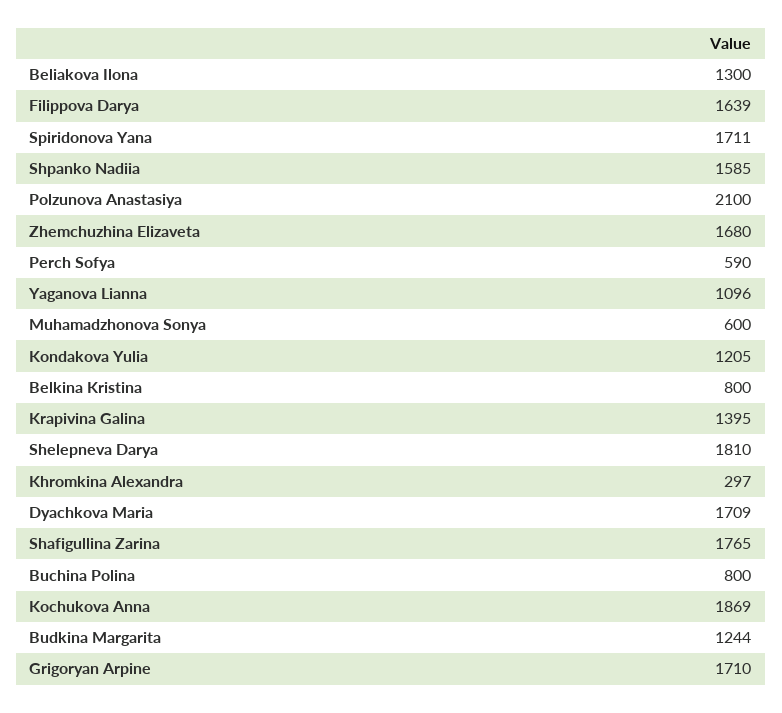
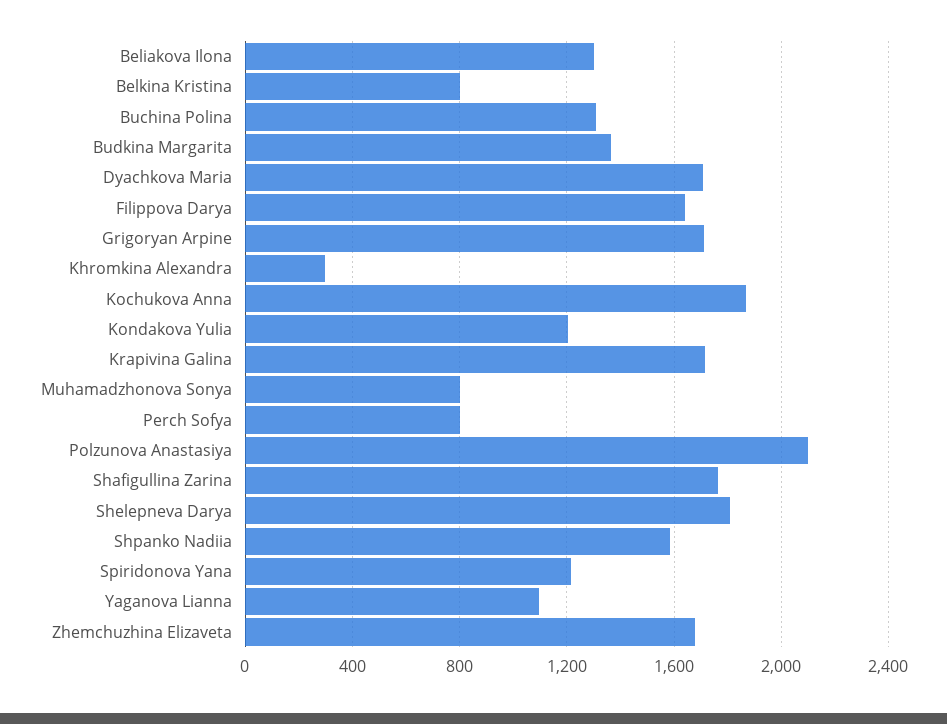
Spiridonova Yana: 1711 -> 1200
Perch Sofya: 590 -> 800
Muhamadzhonova Sonya: 600 -> 800
Krapivina Galina: 1395 -> 1700
Buchina Polina: 800 -> 1300
Budkina Margarita: 1244 -> 1350

